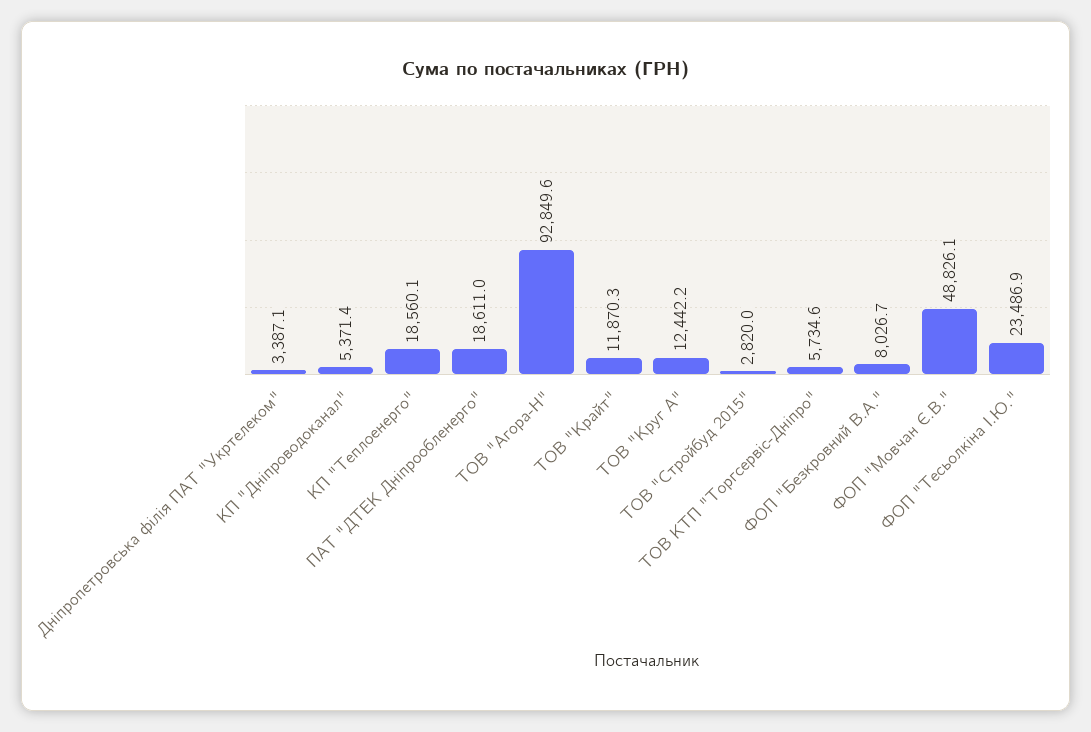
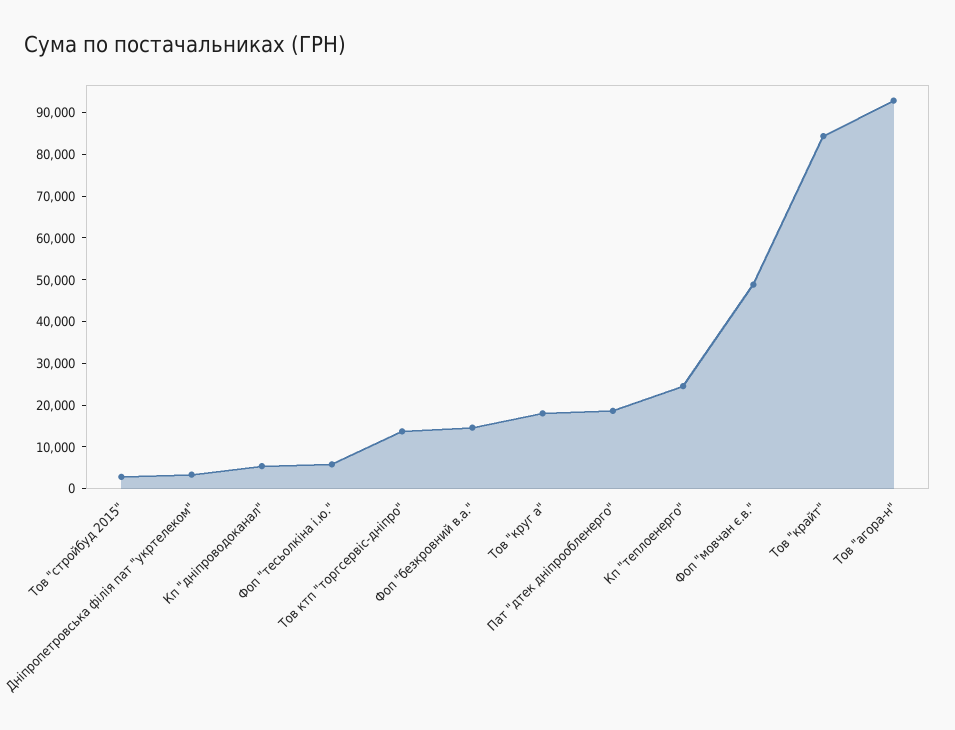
КП "Теплоенерго": 18560.1 -> 24000
ТОВ "Крайт": 11870.3 -> 84000
ТОВ "Круг А": 12442.2 -> 18000
ТОВ КТП "Торгсервіс-Дніпро": 5734.6 -> 14000
ФОП "Безкровний В.А.": 8026.7 -> 14000
ФОП "Тесьолкіна І.Ю.": 23486.9 -> 6000

